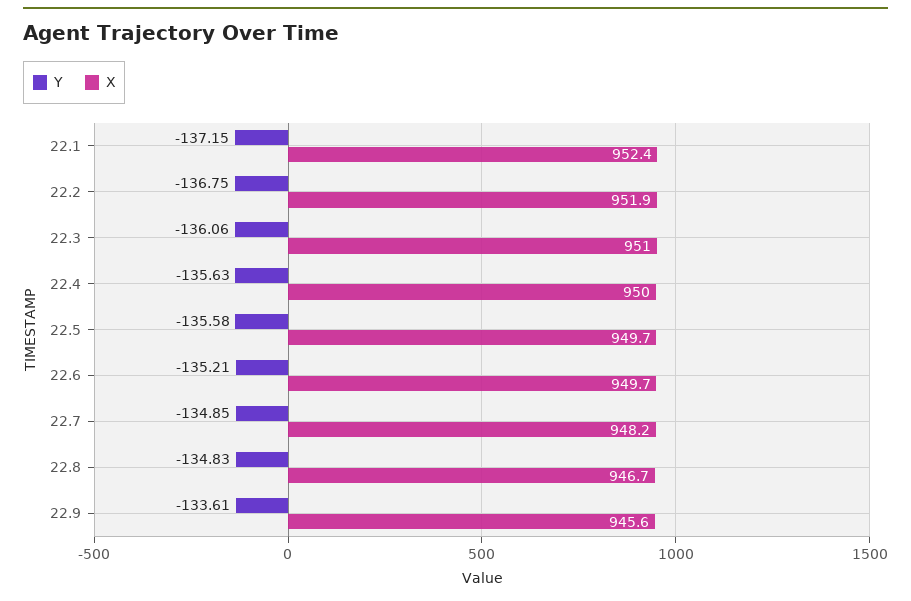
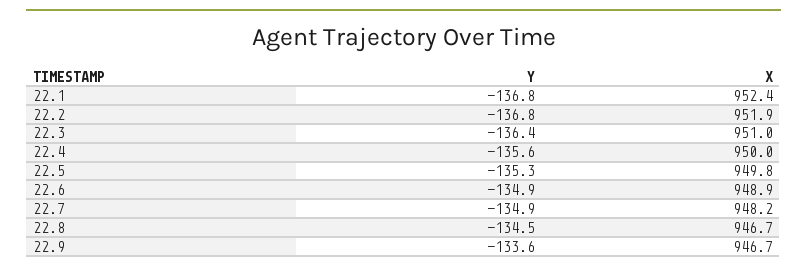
Y, 22.1: -137.15 -> -136.8
Y, 22.3: -136.06 -> -136.4
Y, 22.5: -135.58 -> -135.3
X, 22.5: 949.7 -> 949.8
Y, 22.6: -135.21 -> -134.9
X, 22.6: 949.7 -> 948.9
Y, 22.8: -134.83 -> -134.5
X, 22.9: 945.6 -> 946.7

